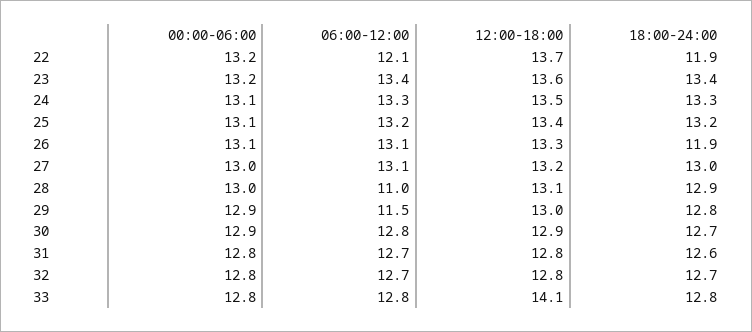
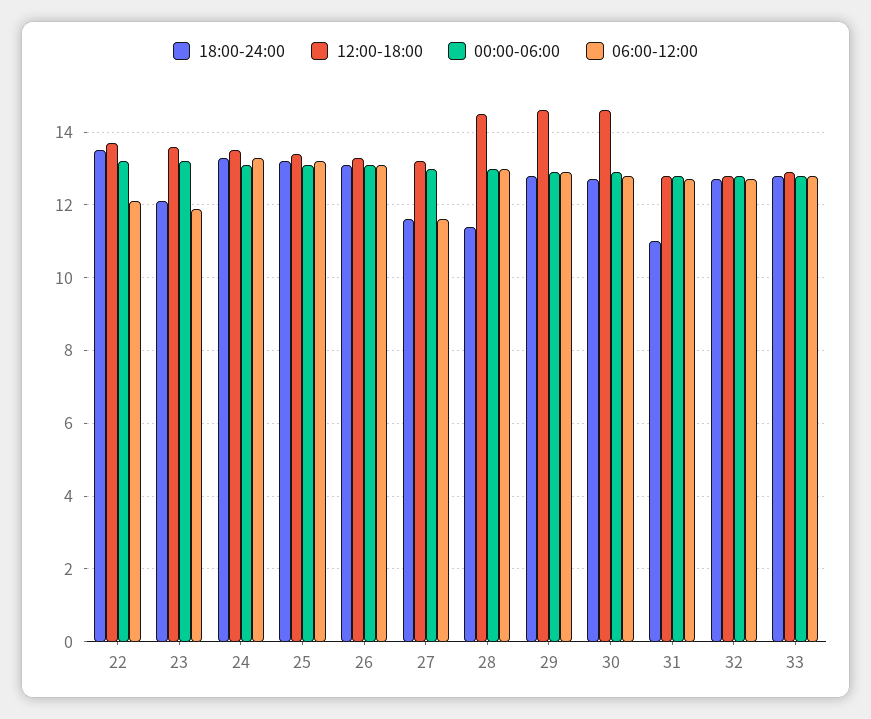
18:00-24:00, 22: 11.9 -> 13.5
06:00-12:00, 23: 13.4 -> 12
18:00-24:00, 23: 13.4 -> 12
18:00-24:00, 26: 11.9 -> 13
06:00-12:00, 27: 13.1 -> 11.5
18:00-24:00, 27: 13 -> 11.5
06:00-12:00, 28: 11 -> 13
12:00-18:00, 28: 13.1 -> 14.5
18:00-24:00, 28: 12.9 -> 11.5
06:00-12:00, 29: 11.5 -> 13
12:00-18:00, 29: 13 -> 14.5
12:00-18:00, 30: 12.9 -> 14.5
18:00-24:00, 31: 12.6 -> 11
12:00-18:00, 33: 14.1 -> 13

